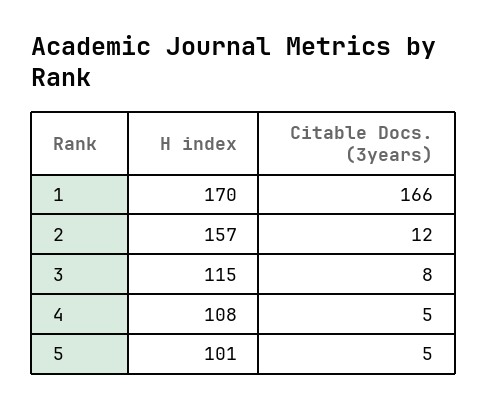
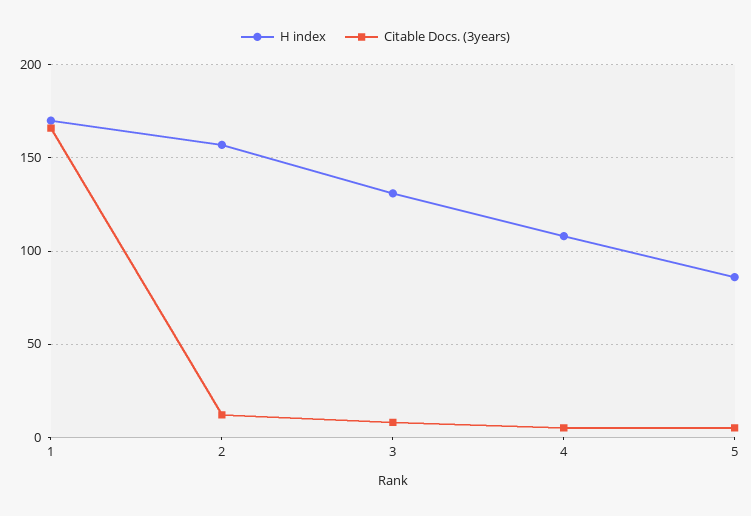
H index, 3: 115 -> 130
H index, 5: 101 -> 85

